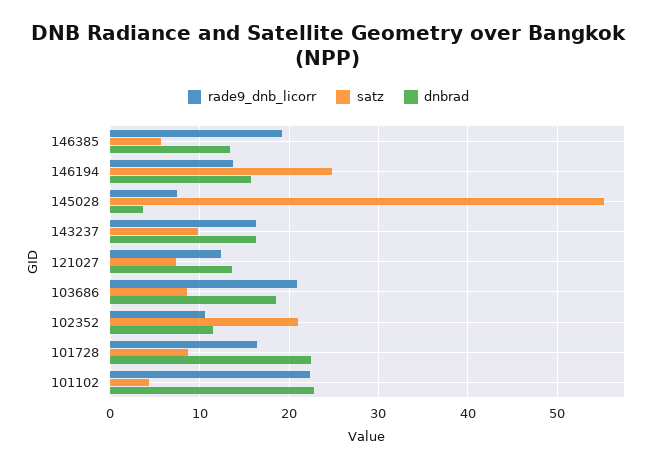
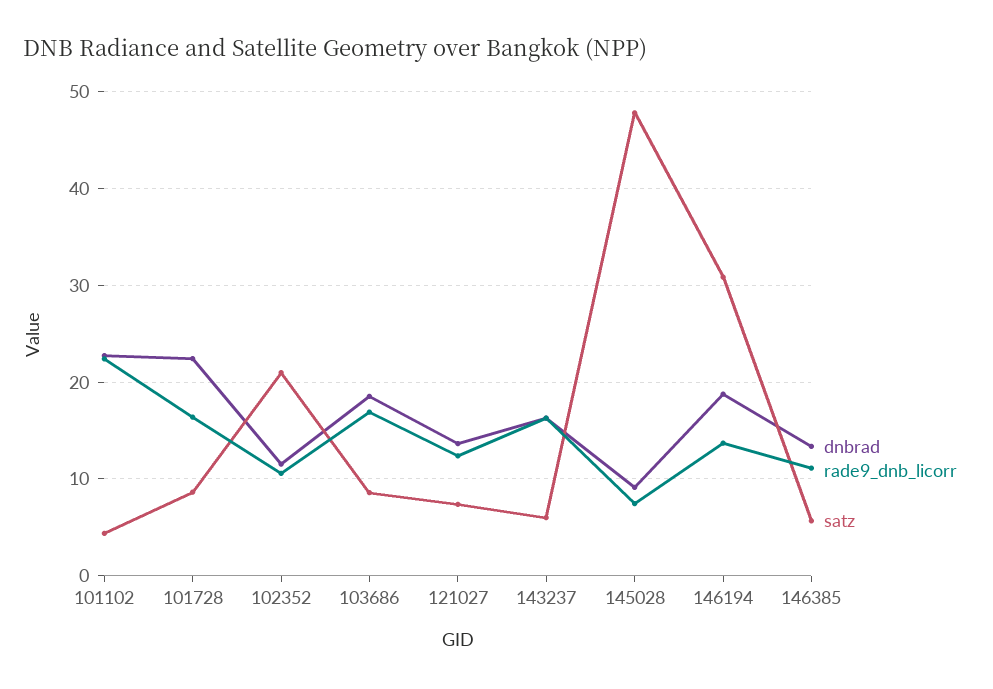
rade9_dnb_licorr, 146385: 19 -> 11
satz, 146194: 25 -> 31
dnbrad, 146194: 16 -> 19
satz, 145028: 55 -> 48
dnbrad, 145028: 4 -> 9
satz, 143237: 10 -> 6
rade9_dnb_licorr, 103686: 21 -> 17

